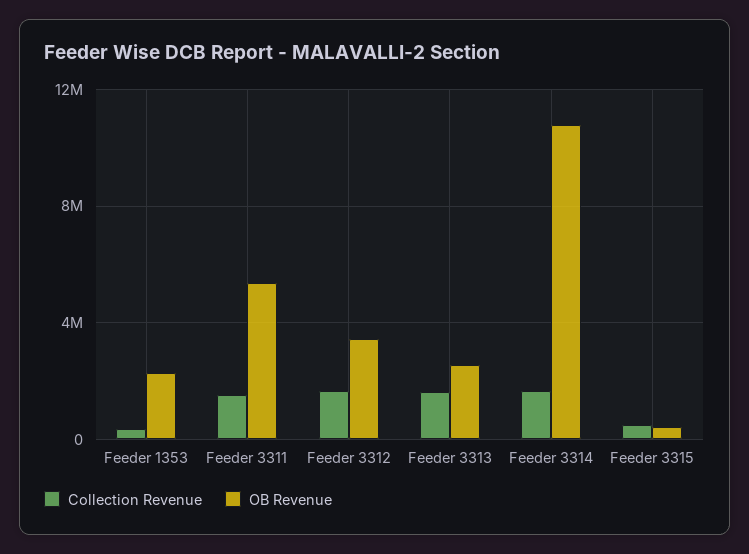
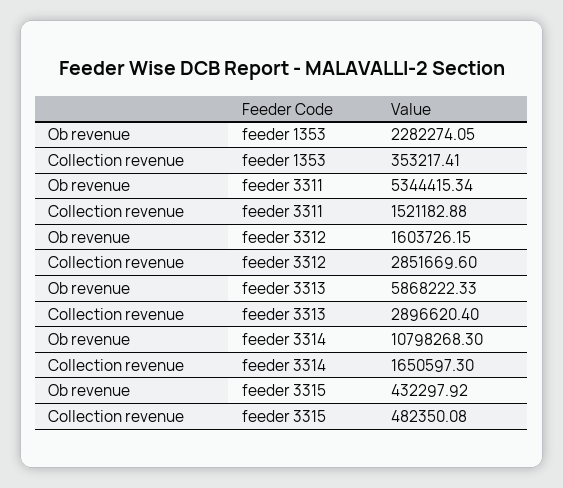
Collection Revenue, Feeder 3312: 1500000 -> 2851669.6
OB Revenue, Feeder 3312: 3500000 -> 1603726.15
Collection Revenue, Feeder 3313: 1500000 -> 2896620.4
OB Revenue, Feeder 3313: 2500000 -> 5868222.33

